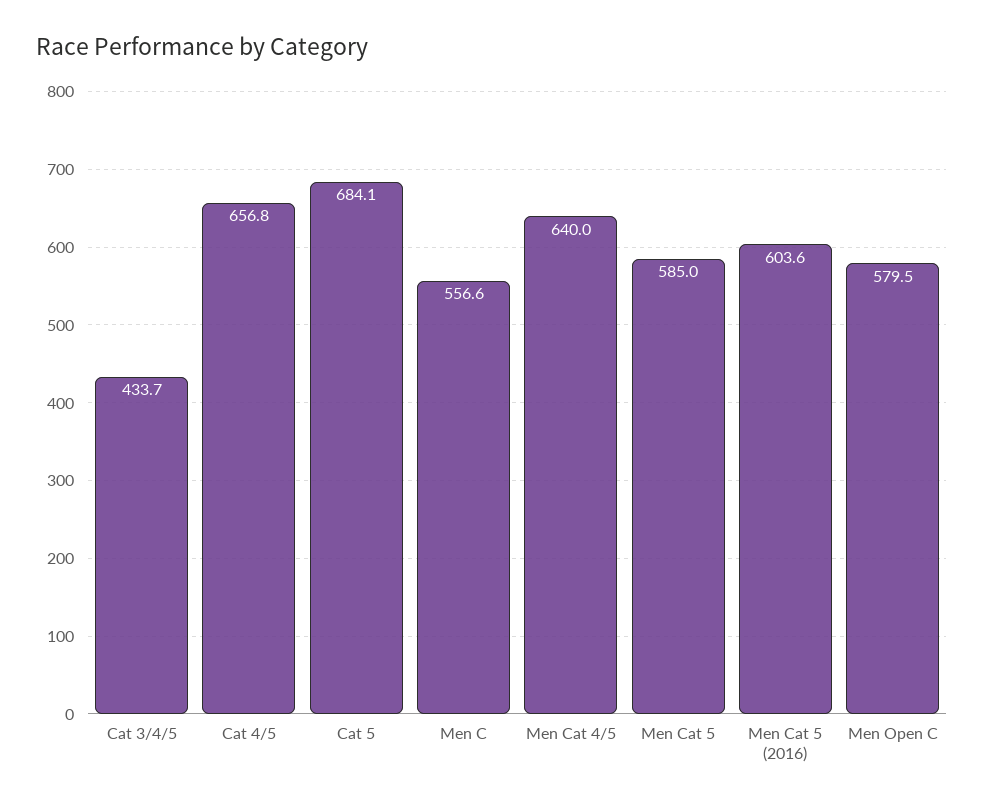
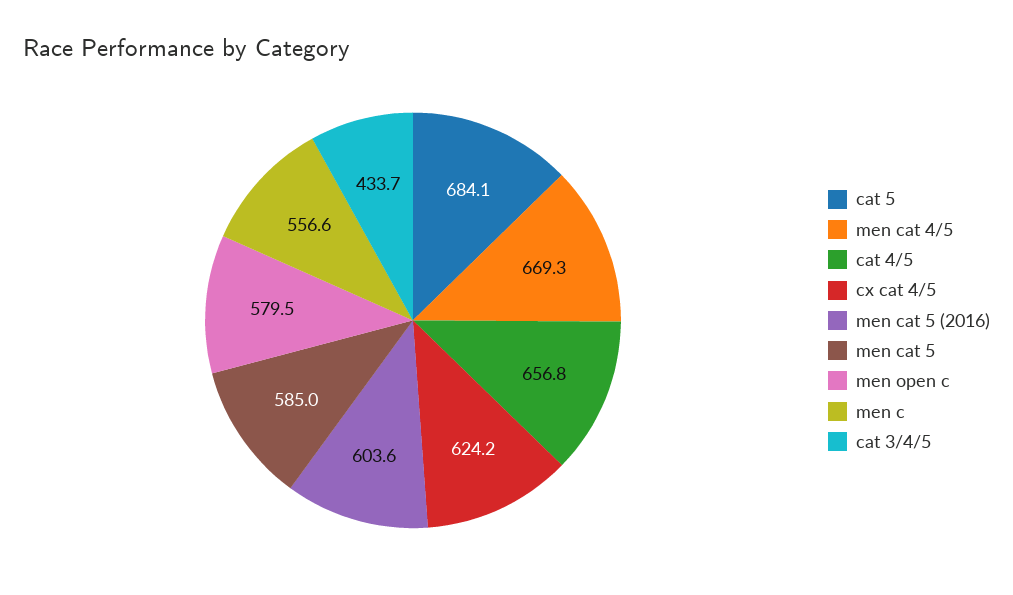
Men Cat 4/5: 640 -> 669.3
cx cat 4/5: none -> 624.2

